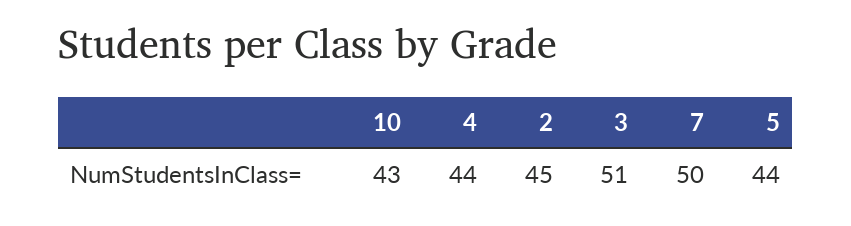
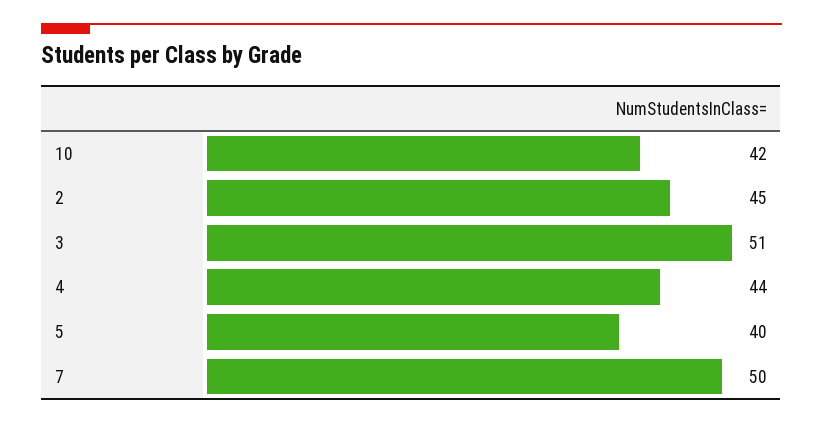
10: 43 -> 42
5: 44 -> 40

